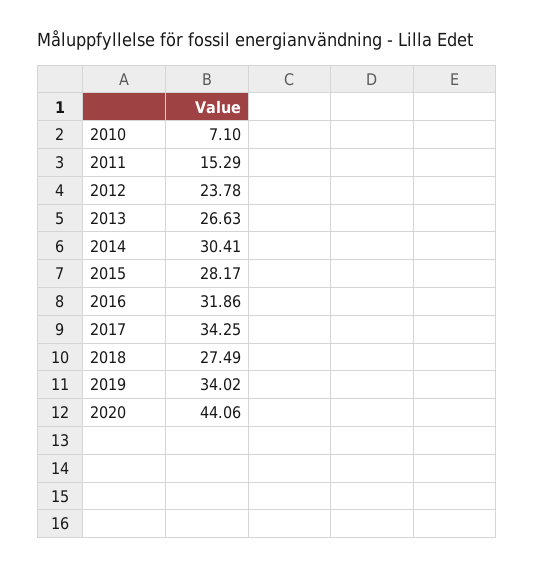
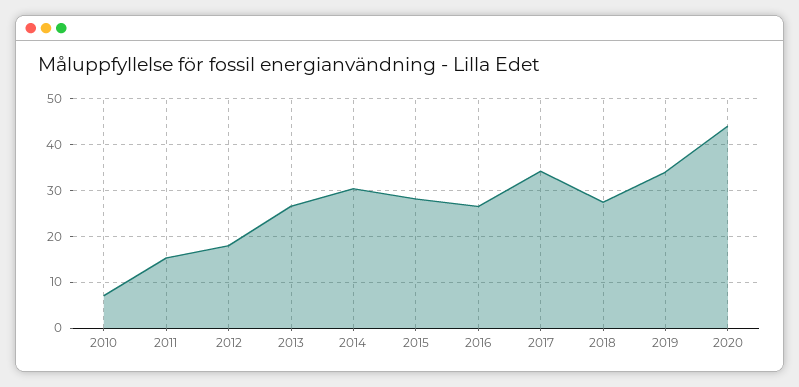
2012: 23.78 -> 18
2016: 31.86 -> 26

